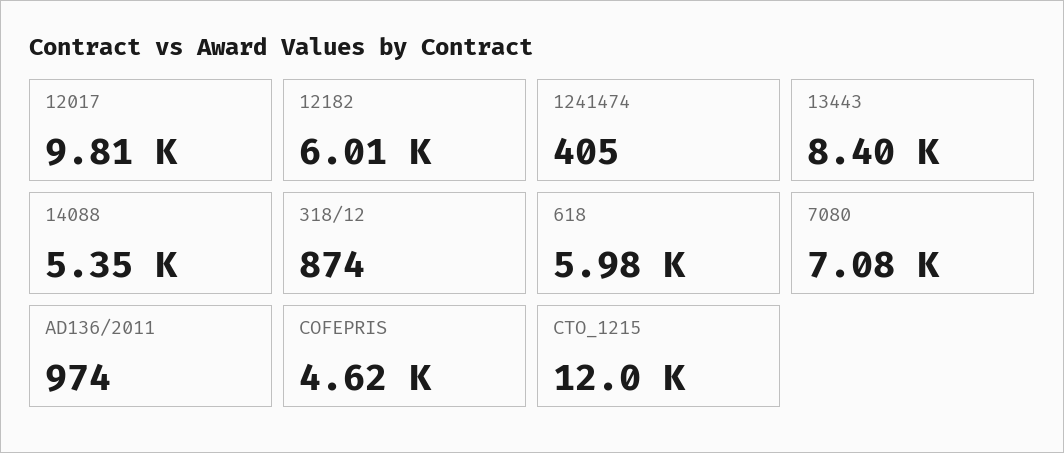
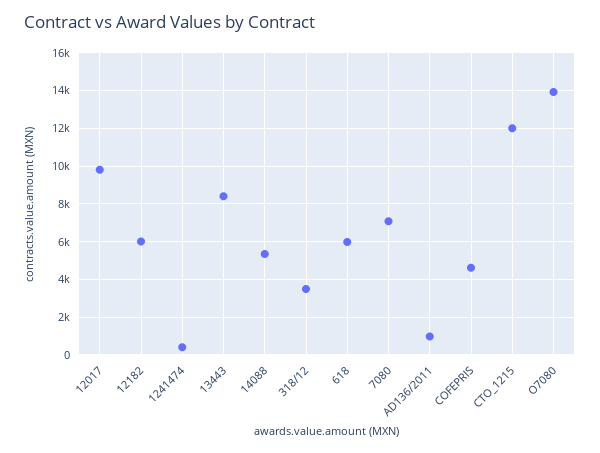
318/12: 874 -> 3500
O7080: none -> 14000

